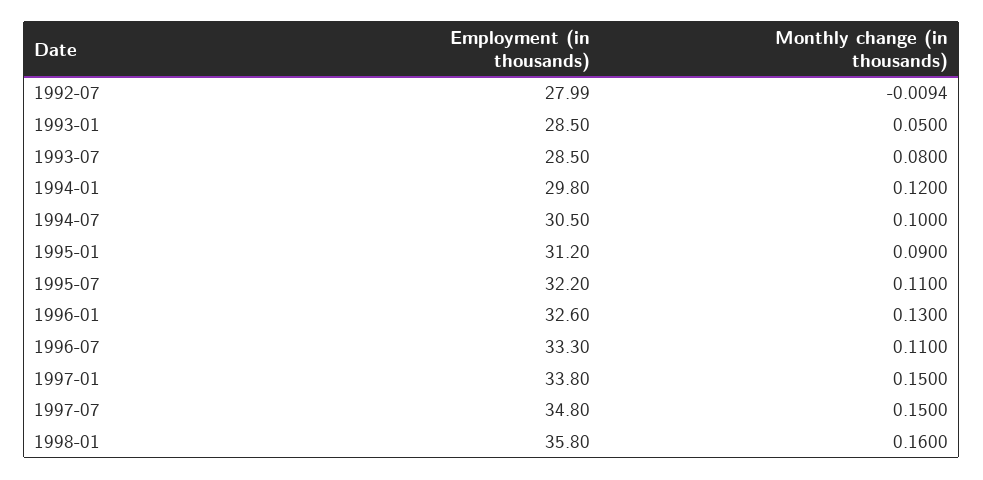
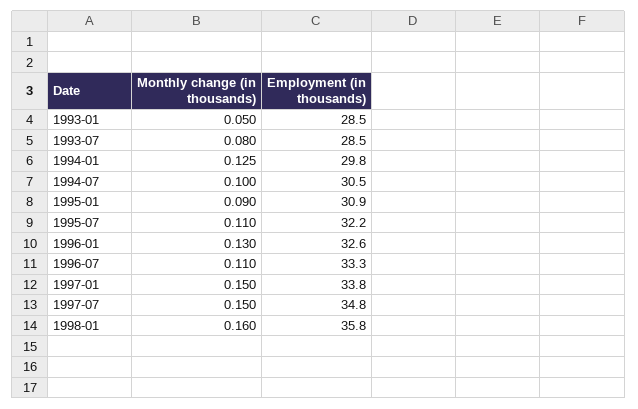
Employment (in thousands), 1992-07: 27.99 -> none
Monthly change (in thousands), 1992-07: -0.0094 -> none
Monthly change (in thousands), 1994-01: 0.12 -> 0.125
Employment (in thousands), 1995-01: 31.2 -> 30.9

